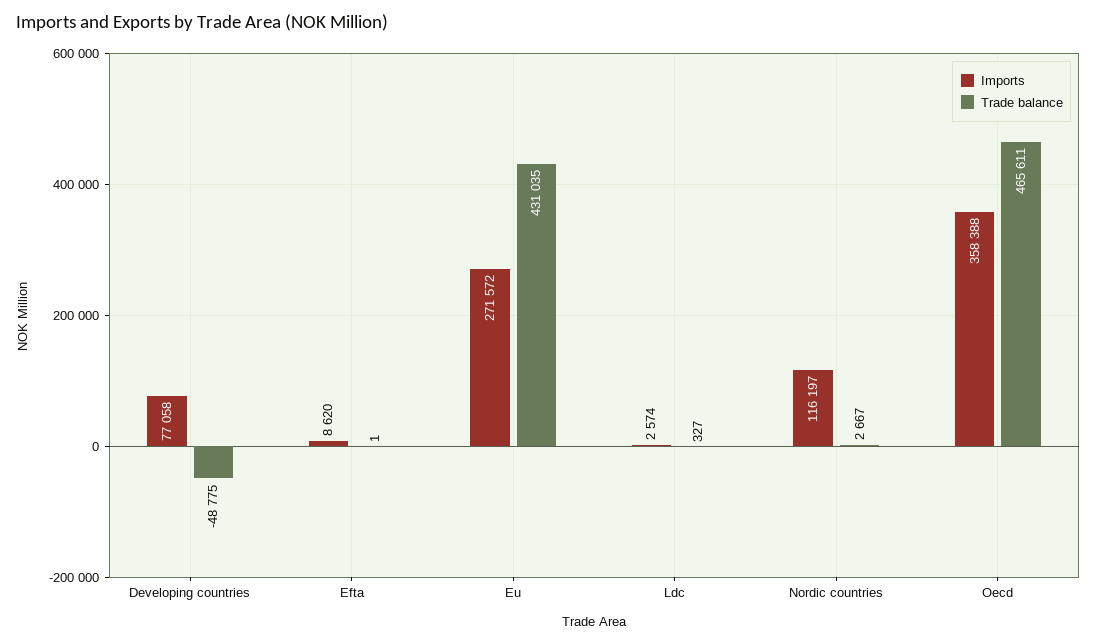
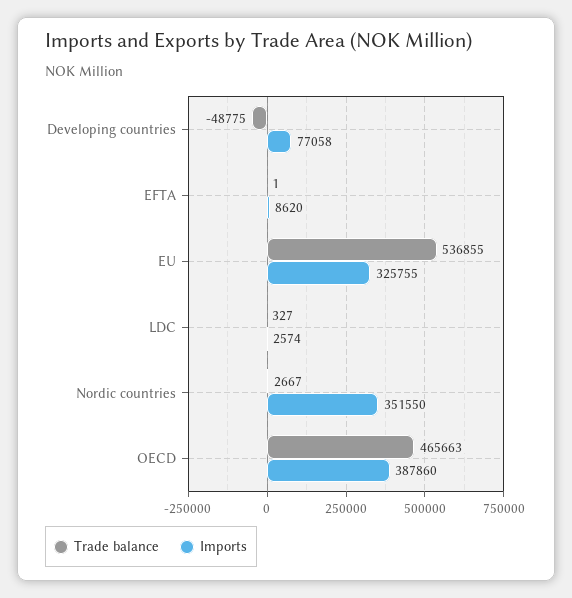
Imports, Eu: 271572 -> 325755
Trade balance, Eu: 431035 -> 536855
Imports, Nordic countries: 116197 -> 351550
Imports, Oecd: 358388 -> 387860
Trade balance, Oecd: 465611 -> 465663

